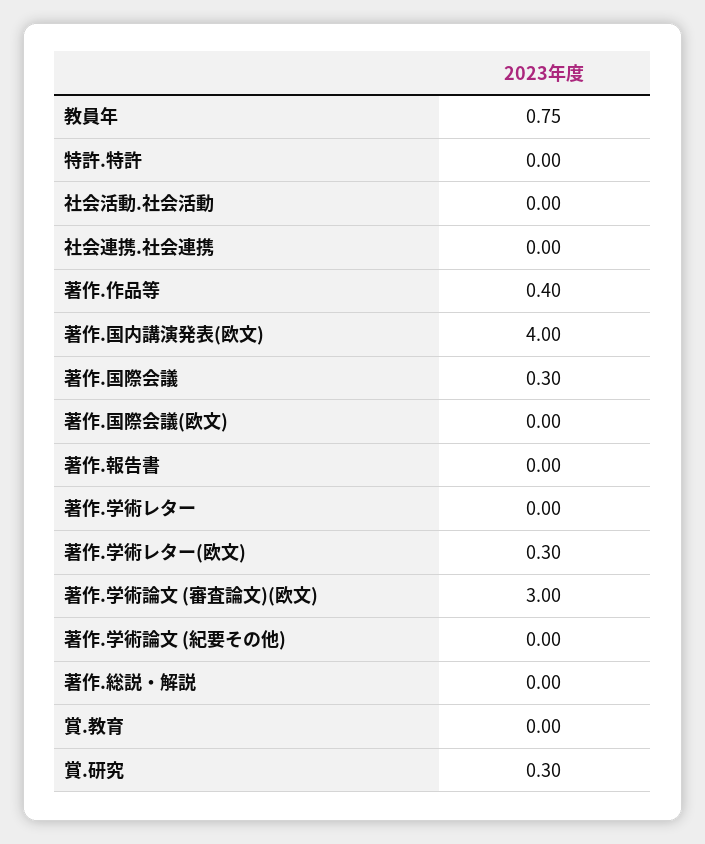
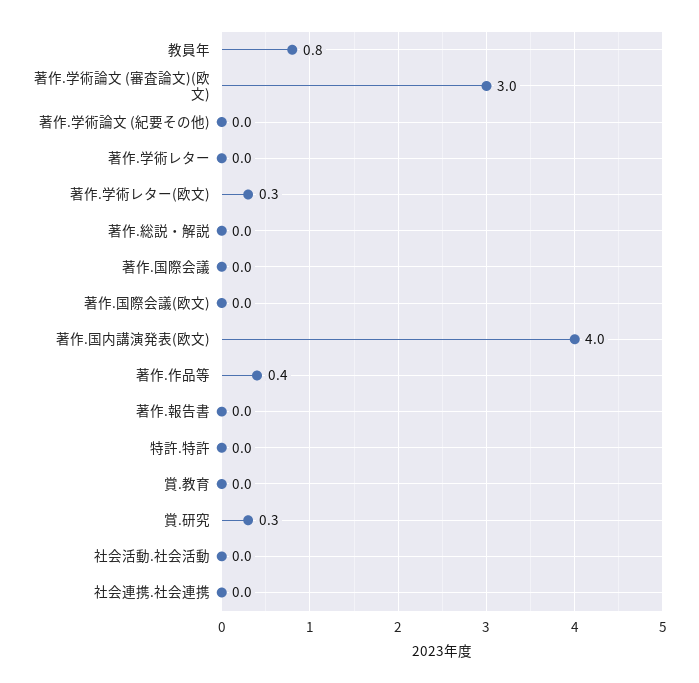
著作.国際会議: 0.3 -> 0

